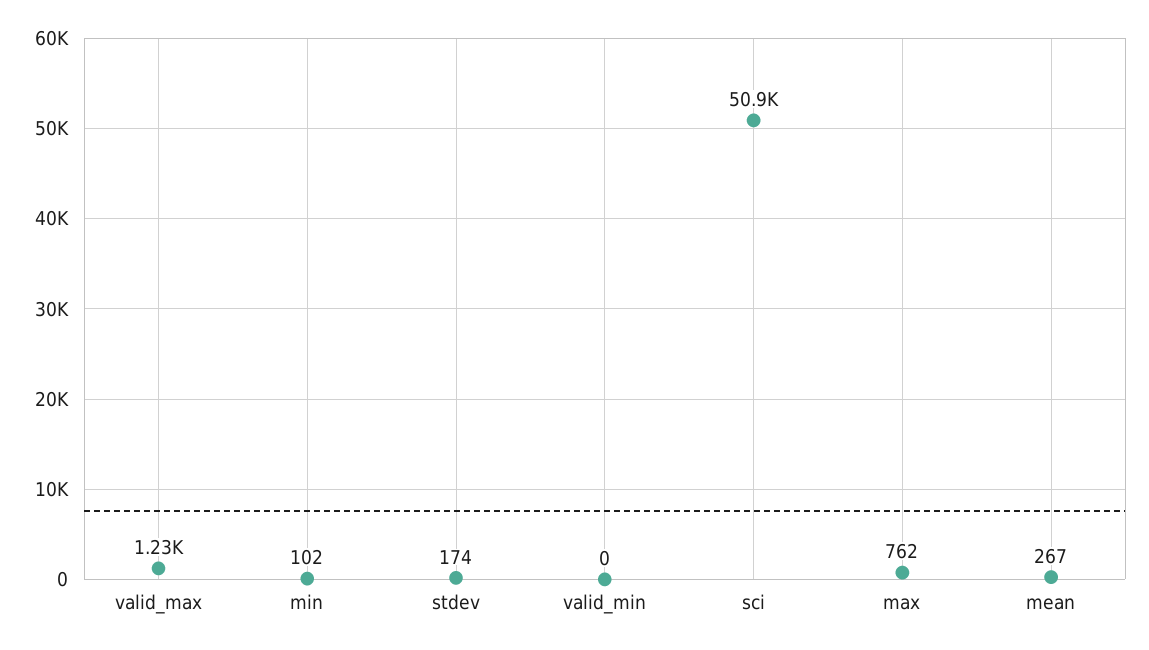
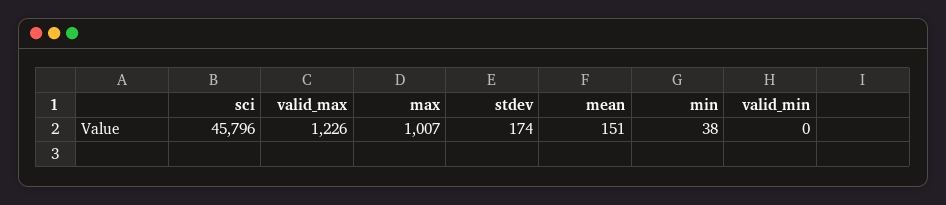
min: 102 -> 38
sci: 50900 -> 45796
max: 762 -> 1007
mean: 267 -> 151

